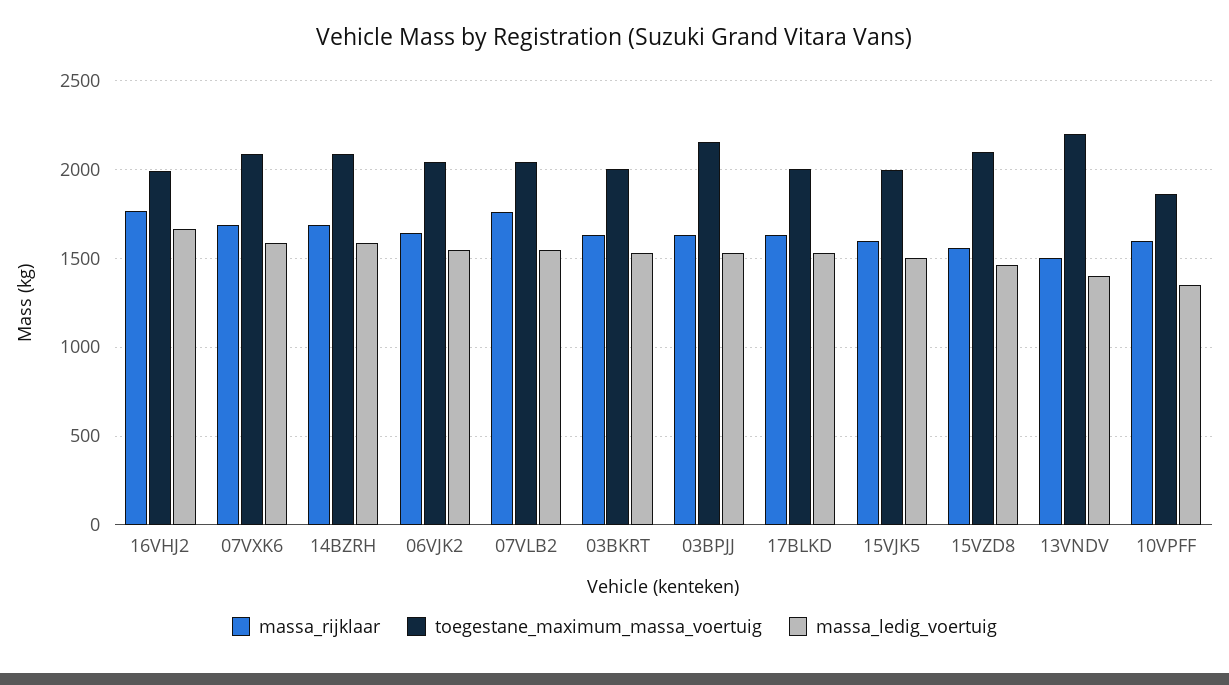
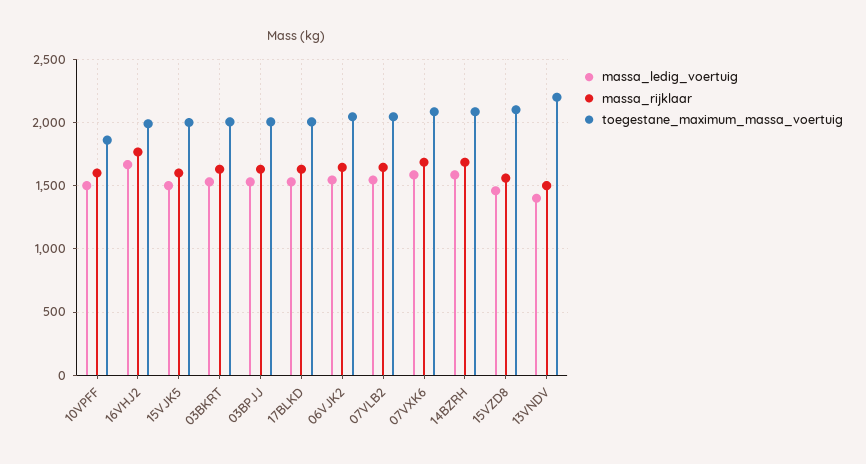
massa_rijklaar, 07VLB2: 1750 -> 1650
toegestane_maximum_massa_voertuig, 03BPJJ: 2150 -> 2000
massa_ledig_voertuig, 10VPFF: 1350 -> 1500

